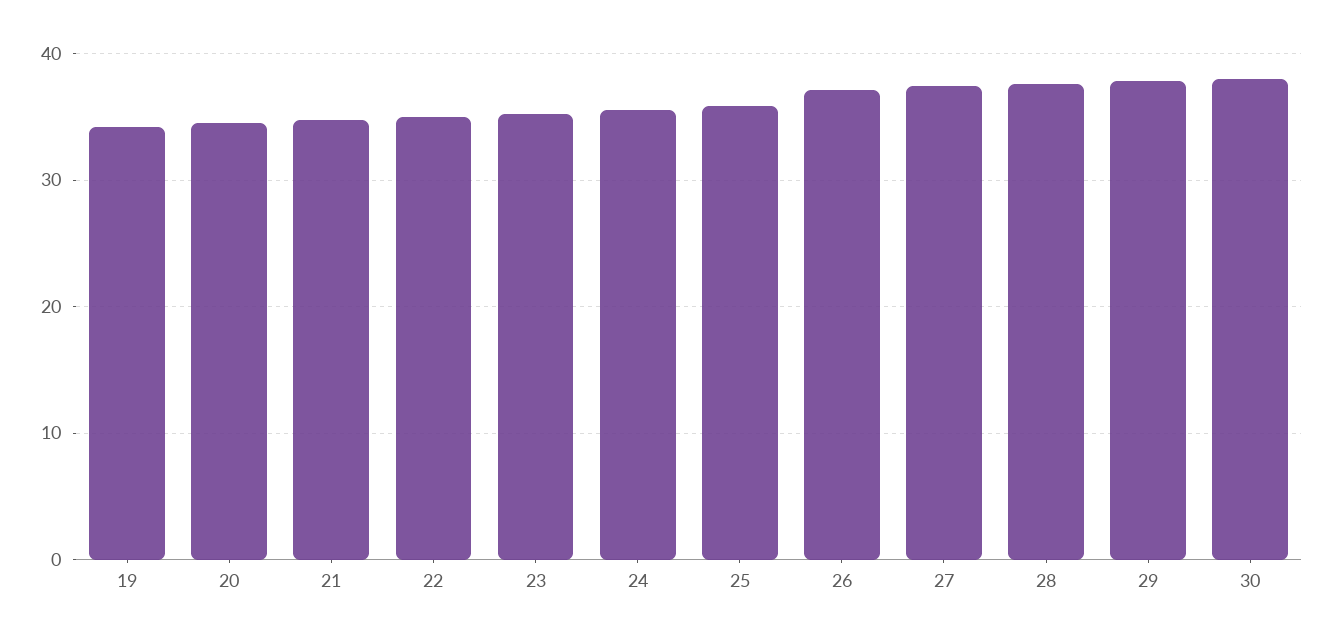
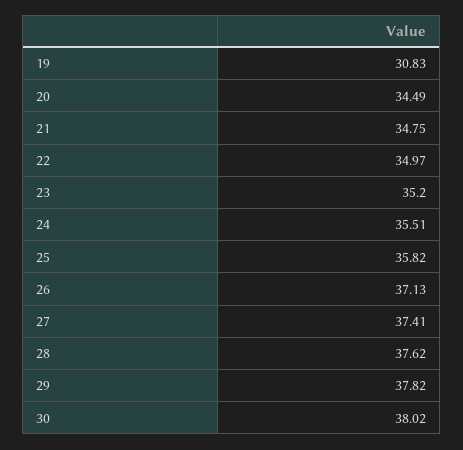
19: 34 -> 30.83

